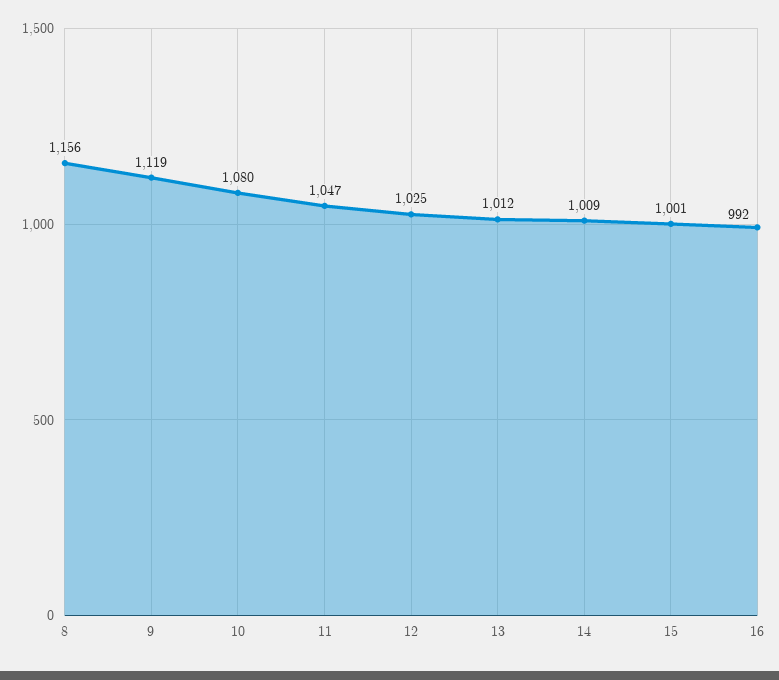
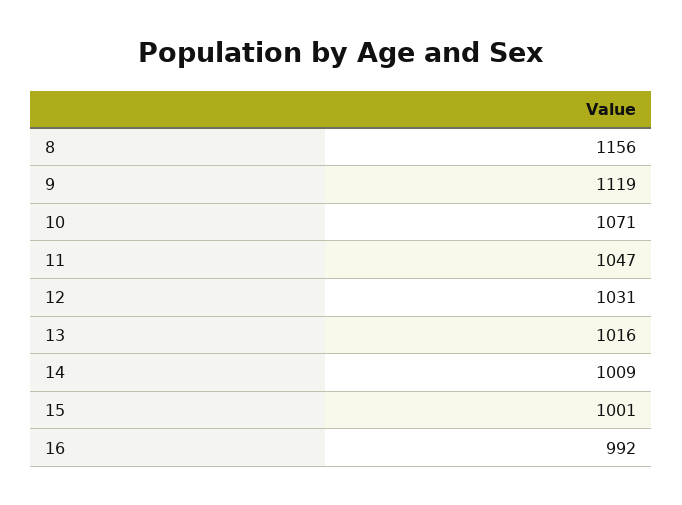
10: 1080 -> 1071
12: 1025 -> 1031
13: 1012 -> 1016

